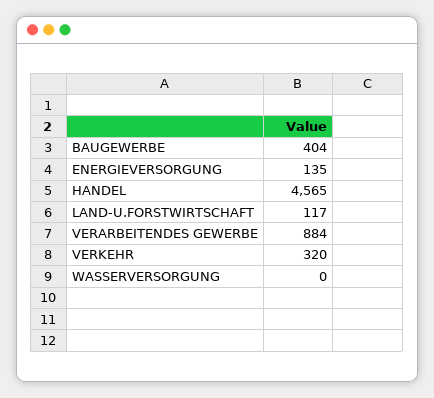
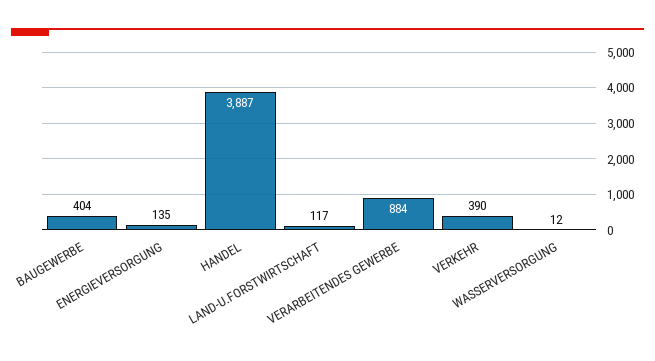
HANDEL: 4565 -> 3887
VERKEHR: 320 -> 390
WASSERVERSORGUNG: 0 -> 12

